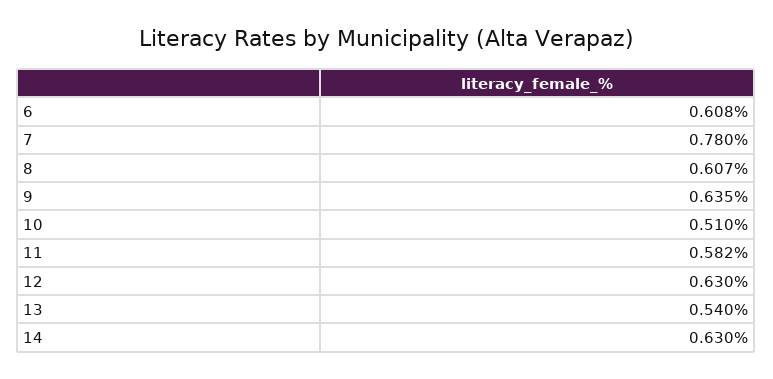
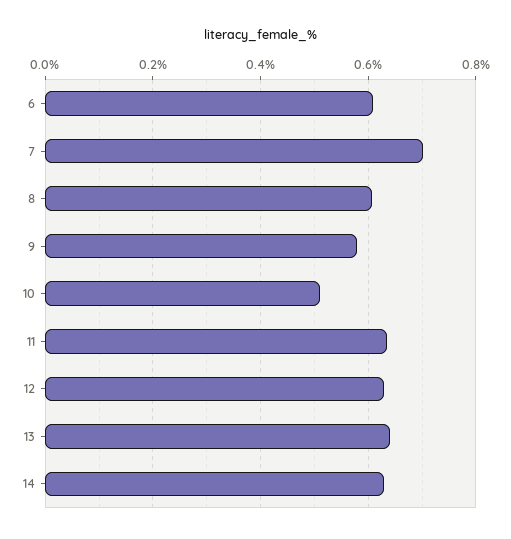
7: 0.78 -> 0.7
9: 0.635 -> 0.58
11: 0.582 -> 0.64
13: 0.54 -> 0.64

